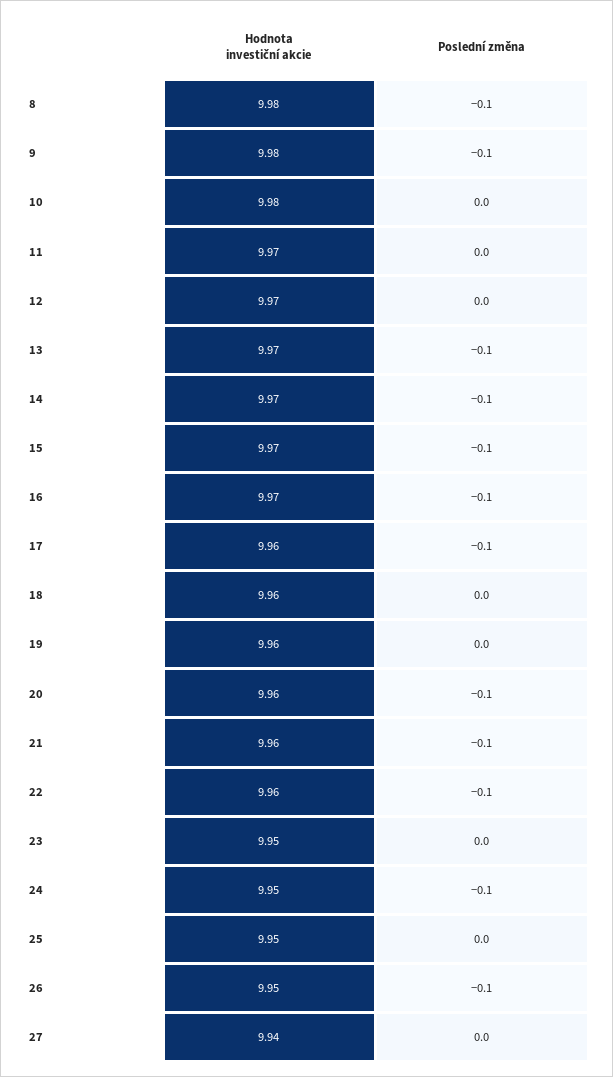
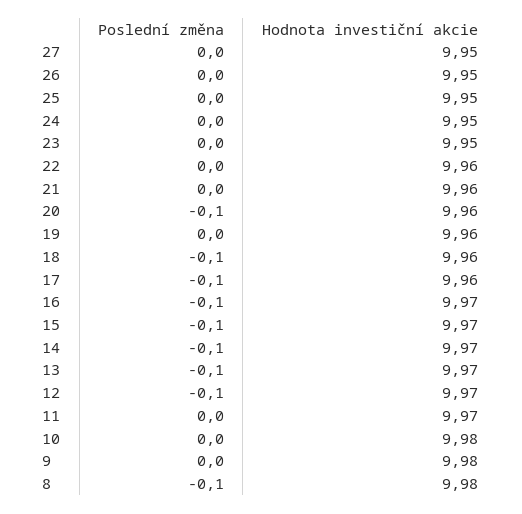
Poslední změna, 9: -0.1 -> 0
Poslední změna, 12: 0 -> -0.1
Poslední změna, 18: 0 -> -0.1
Poslední změna, 21: -0.1 -> 0
Poslední změna, 22: -0.1 -> 0
Poslední změna, 24: -0.1 -> 0
Poslední změna, 26: -0.1 -> 0
Hodnota investiční akcie, 27: 9.94 -> 9.95

